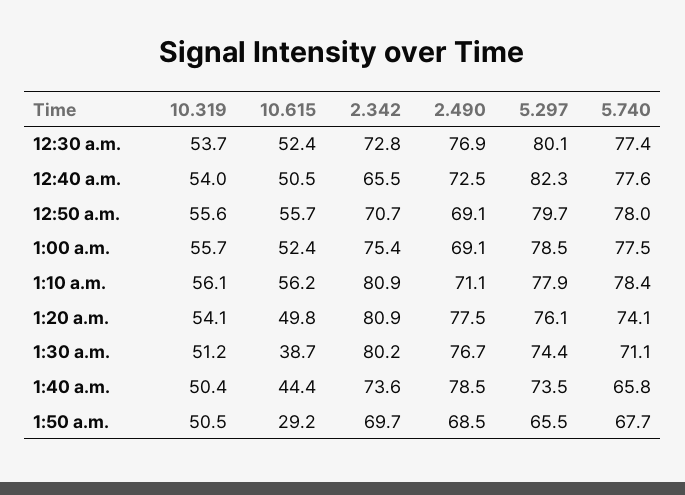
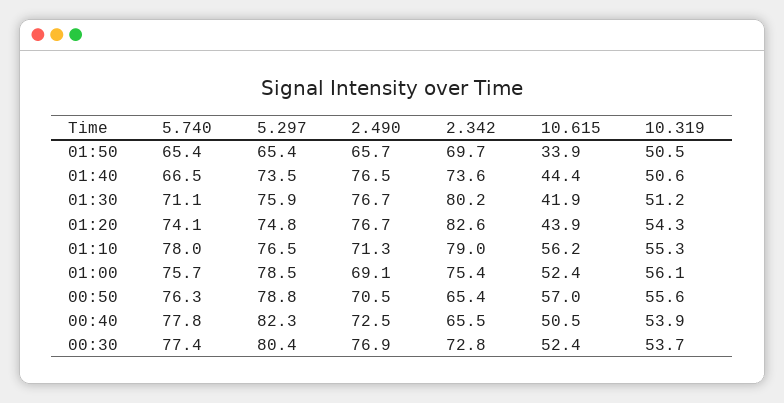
5.297, 12:30 a.m.: 80.1 -> 80.4
10.319, 12:40 a.m.: 54 -> 53.9
5.740, 12:40 a.m.: 77.6 -> 77.8
10.615, 12:50 a.m.: 55.7 -> 57
2.342, 12:50 a.m.: 70.7 -> 65.4
2.490, 12:50 a.m.: 69.1 -> 70.5
5.297, 12:50 a.m.: 79.7 -> 78.8
5.740, 12:50 a.m.: 78 -> 76.3
10.319, 1:00 a.m.: 55.7 -> 56.1
5.740, 1:00 a.m.: 77.5 -> 75.7
10.319, 1:10 a.m.: 56.1 -> 55.3
2.342, 1:10 a.m.: 80.9 -> 79
2.490, 1:10 a.m.: 71.1 -> 71.3
5.297, 1:10 a.m.: 77.9 -> 76.5
5.740, 1:10 a.m.: 78.4 -> 78
10.319, 1:20 a.m.: 54.1 -> 54.3
10.615, 1:20 a.m.: 49.8 -> 43.9
2.342, 1:20 a.m.: 80.9 -> 82.6
2.490, 1:20 a.m.: 77.5 -> 76.7
5.297, 1:20 a.m.: 76.1 -> 74.8
10.615, 1:30 a.m.: 38.7 -> 41.9
5.297, 1:30 a.m.: 74.4 -> 75.9
10.319, 1:40 a.m.: 50.4 -> 50.6
2.490, 1:40 a.m.: 78.5 -> 76.5
5.740, 1:40 a.m.: 65.8 -> 66.5
10.615, 1:50 a.m.: 29.2 -> 33.9
2.490, 1:50 a.m.: 68.5 -> 65.7
5.297, 1:50 a.m.: 65.5 -> 65.4
5.740, 1:50 a.m.: 67.7 -> 65.4

